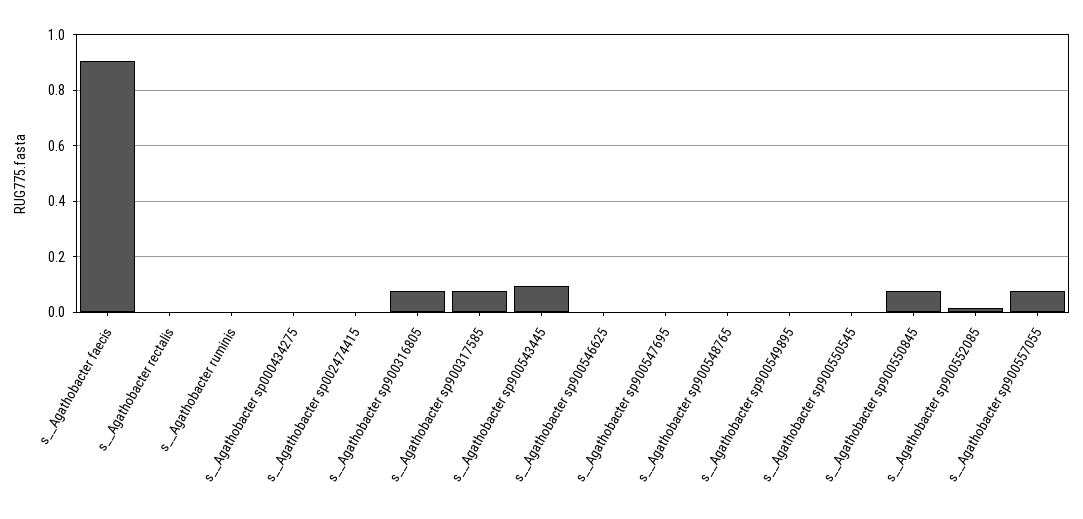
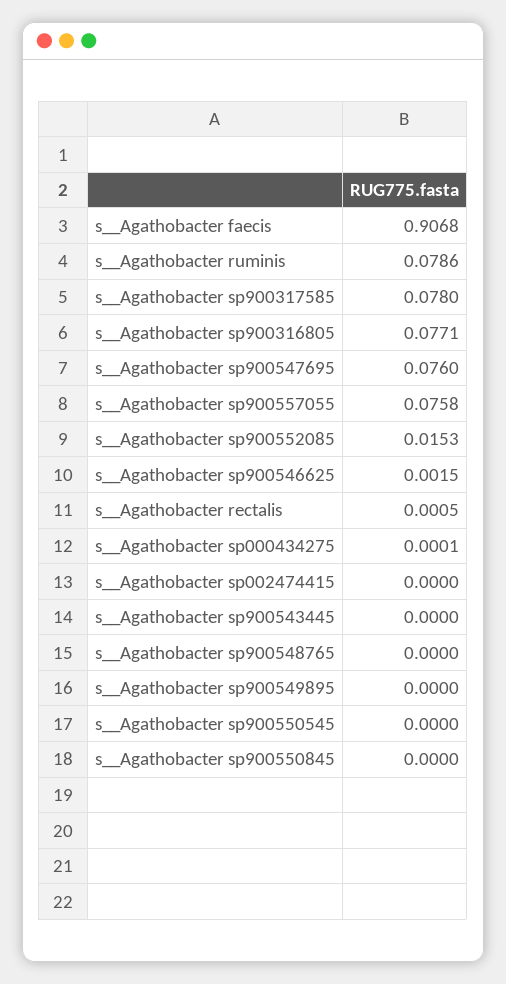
s__Agathobacter ruminis: 0 -> 0.0786
s__Agathobacter sp900543445: 0.1 -> 0
s__Agathobacter sp900547695: 0 -> 0.076
s__Agathobacter sp900550845: 0.075 -> 0

